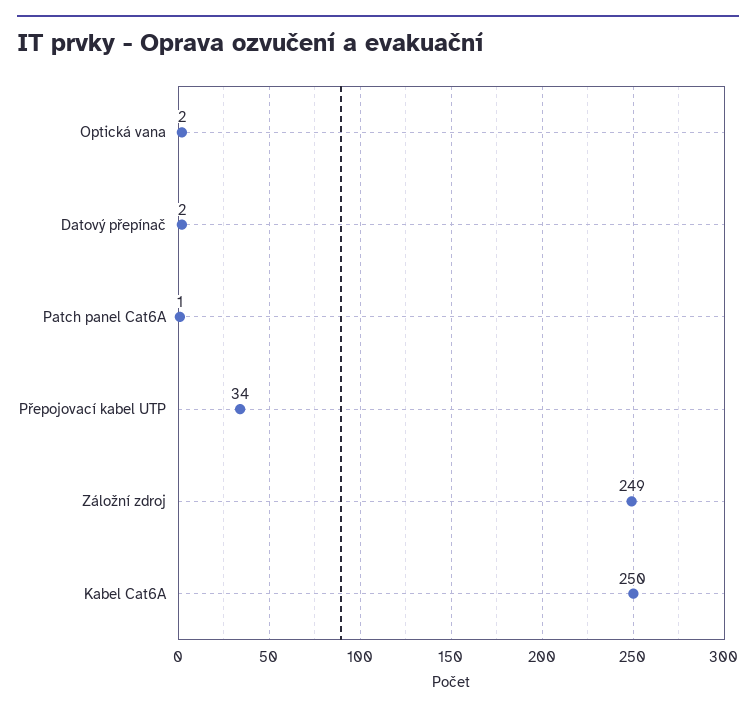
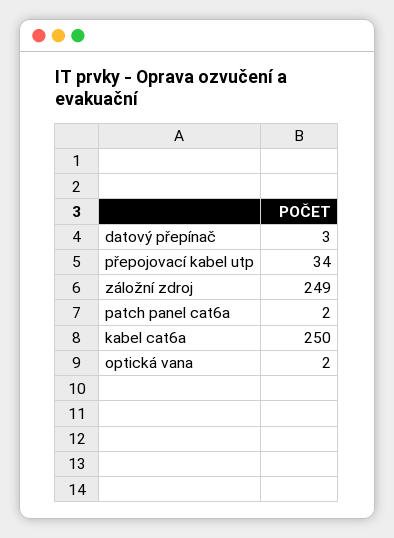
Datový přepínač: 2 -> 3
Patch panel Cat6A: 1 -> 2

